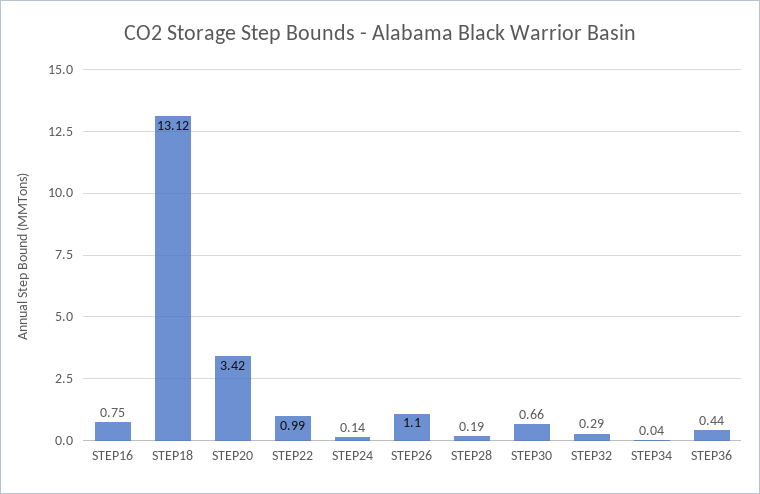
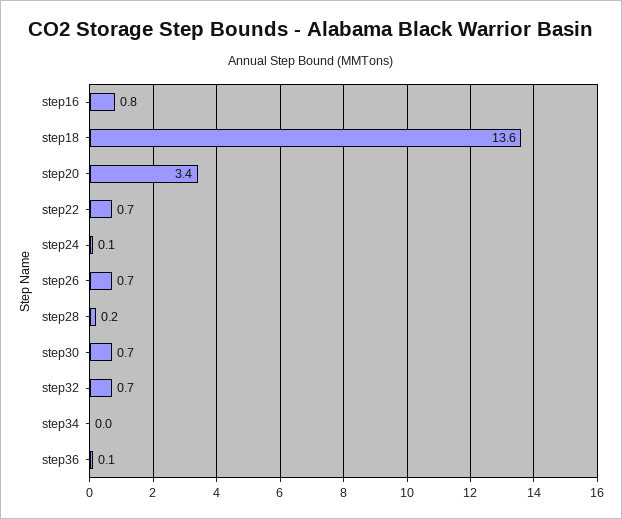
STEP18: 13.12 -> 13.6
STEP22: 0.99 -> 0.7
STEP26: 1.1 -> 0.7
STEP32: 0.29 -> 0.7
STEP36: 0.44 -> 0.1

